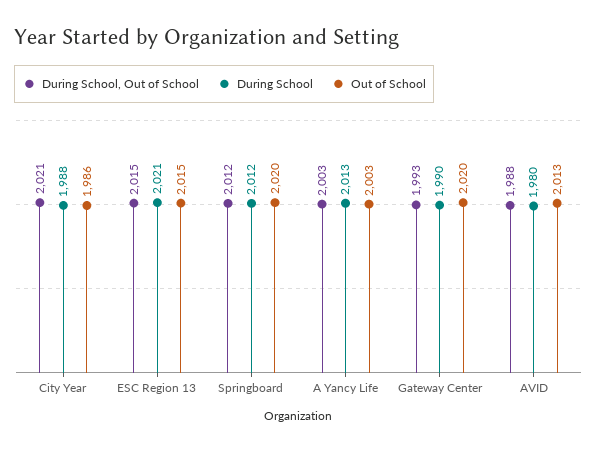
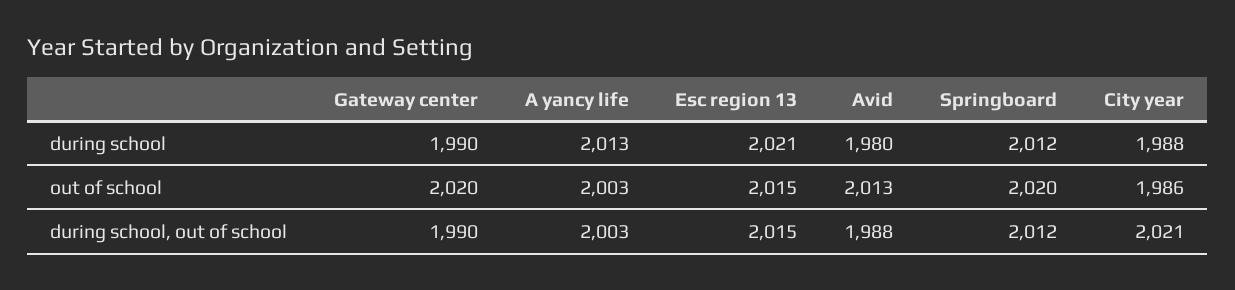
During School, Out of School, Gateway Center: 1993 -> 1990

